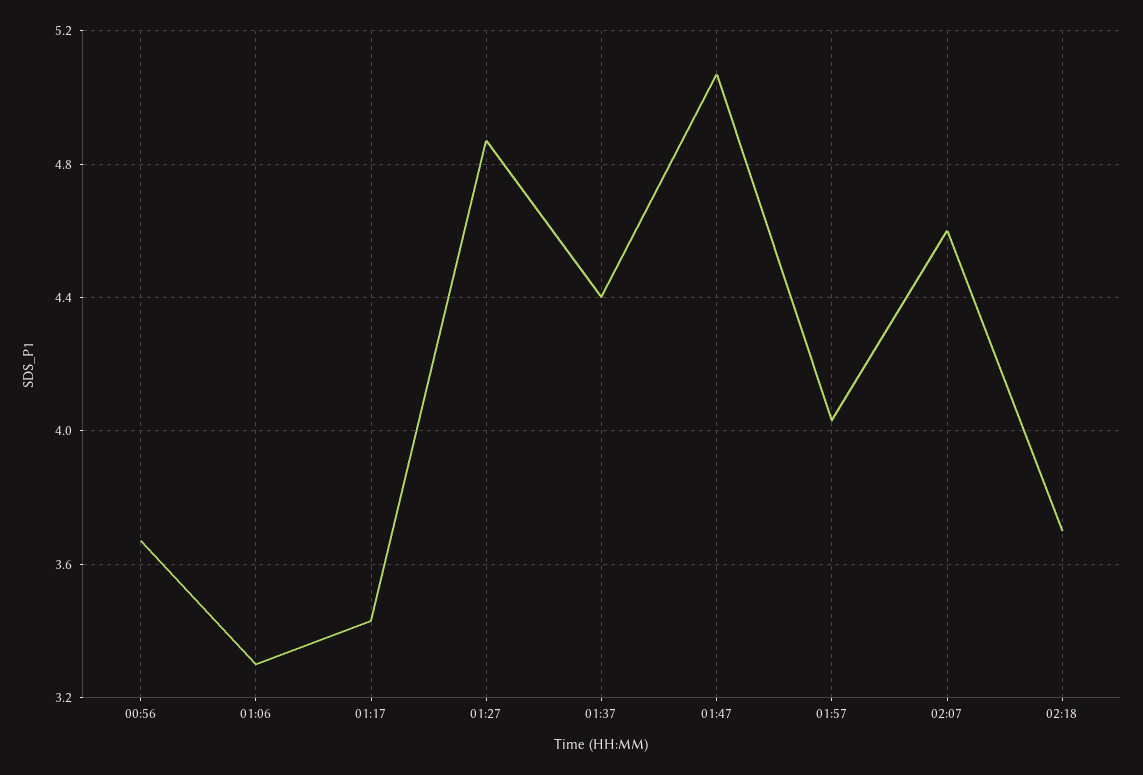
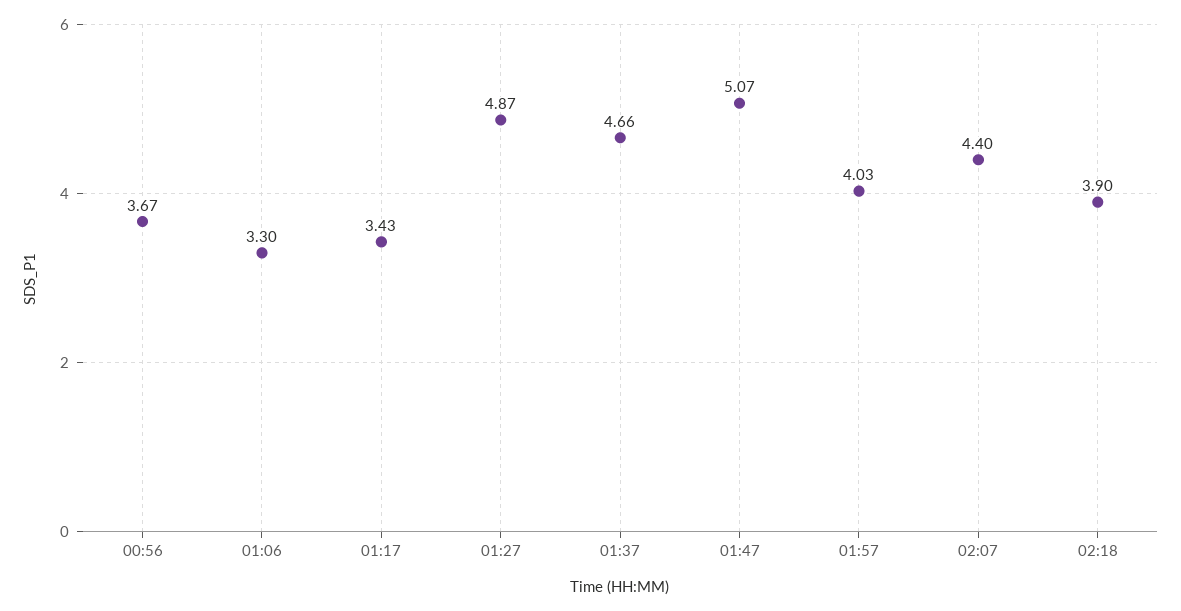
01:37: 4.4 -> 4.66
02:07: 4.6 -> 4.4
02:18: 3.7 -> 3.9

